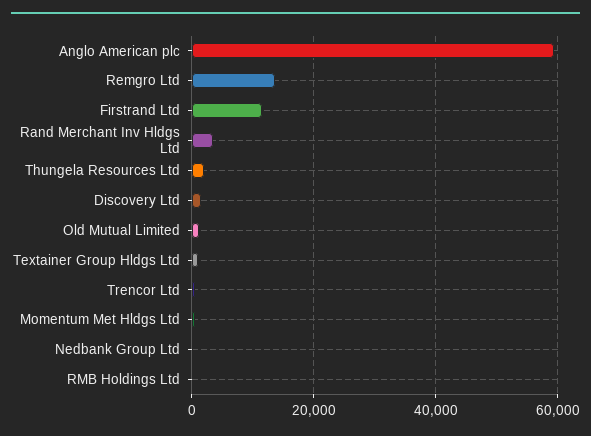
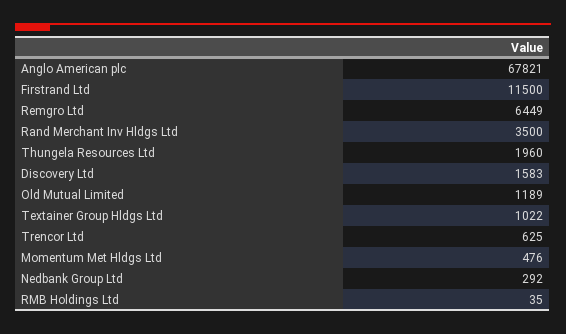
Anglo American plc: 60000 -> 67821
Remgro Ltd: 14000 -> 6449

